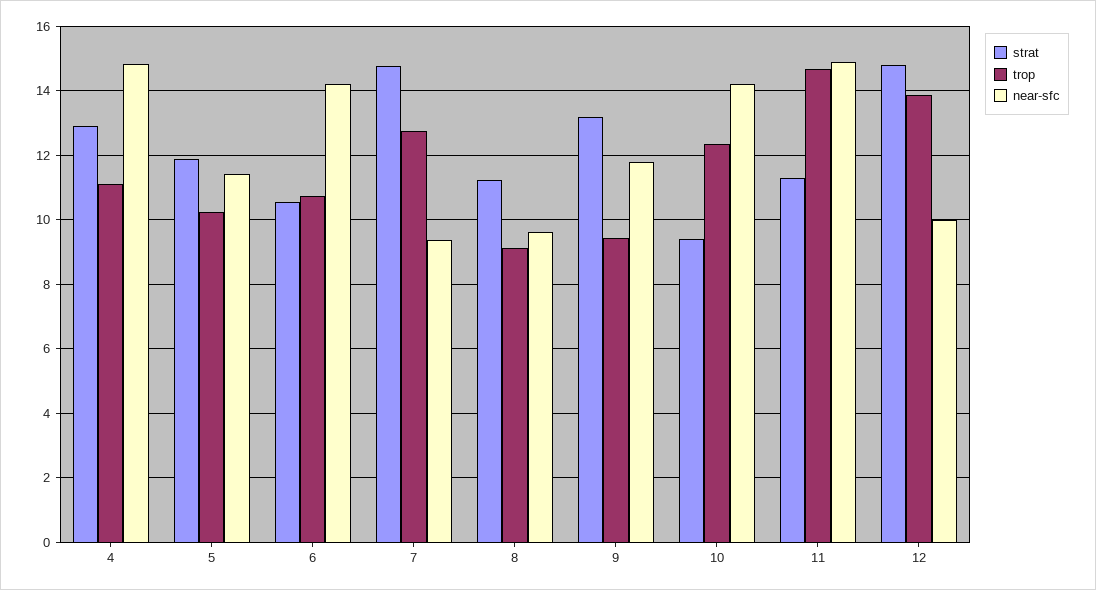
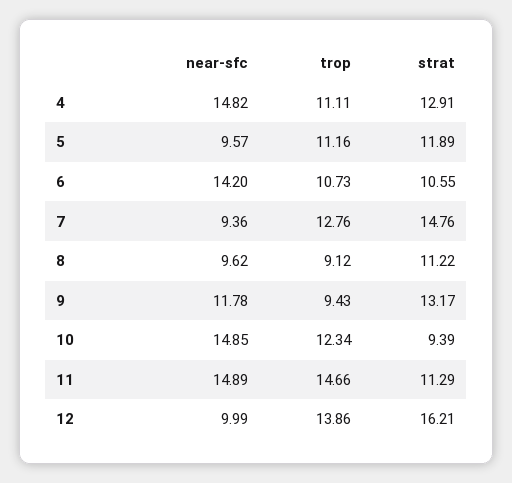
trop, 5: 10.2 -> 11.16
near-sfc, 5: 11.4 -> 9.57
near-sfc, 10: 14.2 -> 14.85
strat, 12: 14.8 -> 16.21

